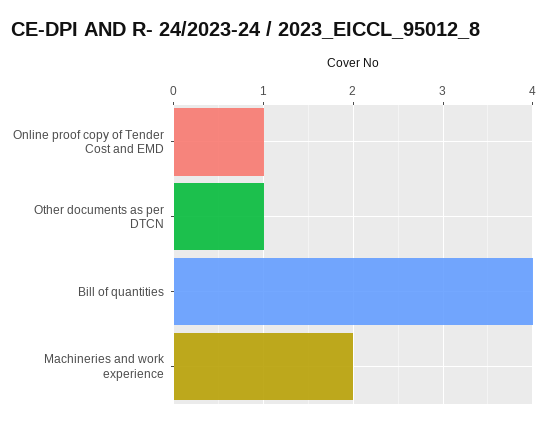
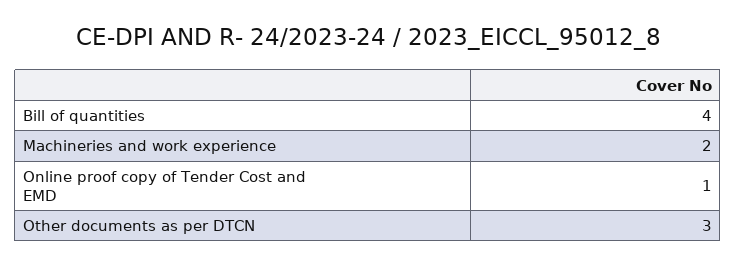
Other documents as per DTCN: 1 -> 3

